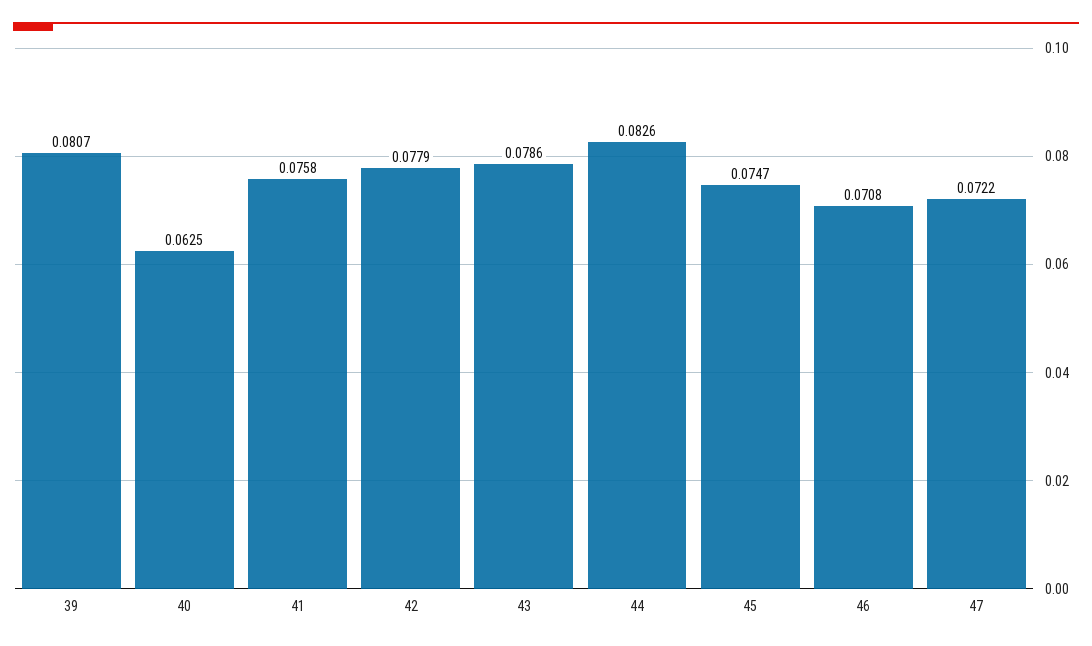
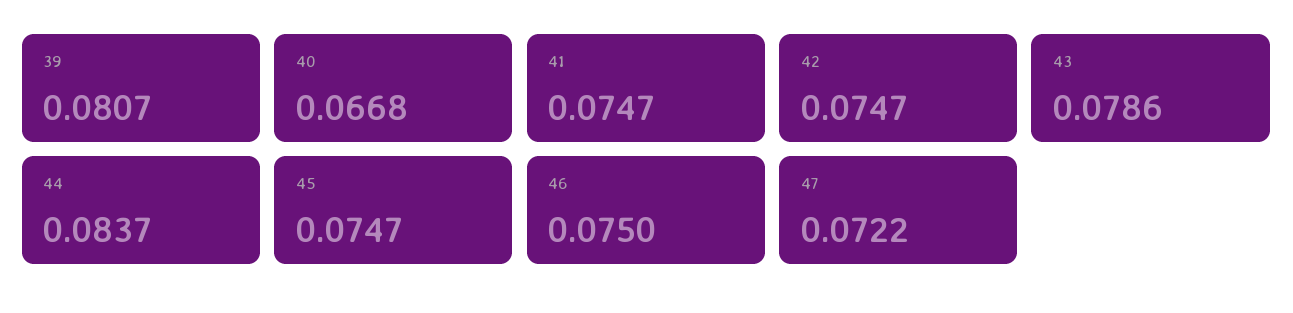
40: 0.0625 -> 0.0668
41: 0.0758 -> 0.0747
42: 0.0779 -> 0.0747
44: 0.0826 -> 0.0837
46: 0.0708 -> 0.075

